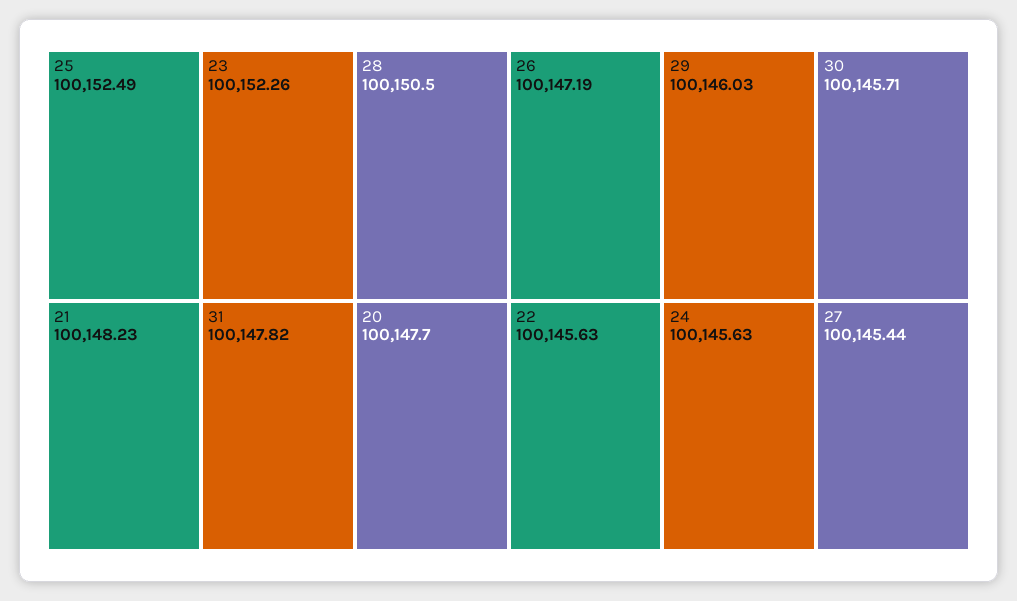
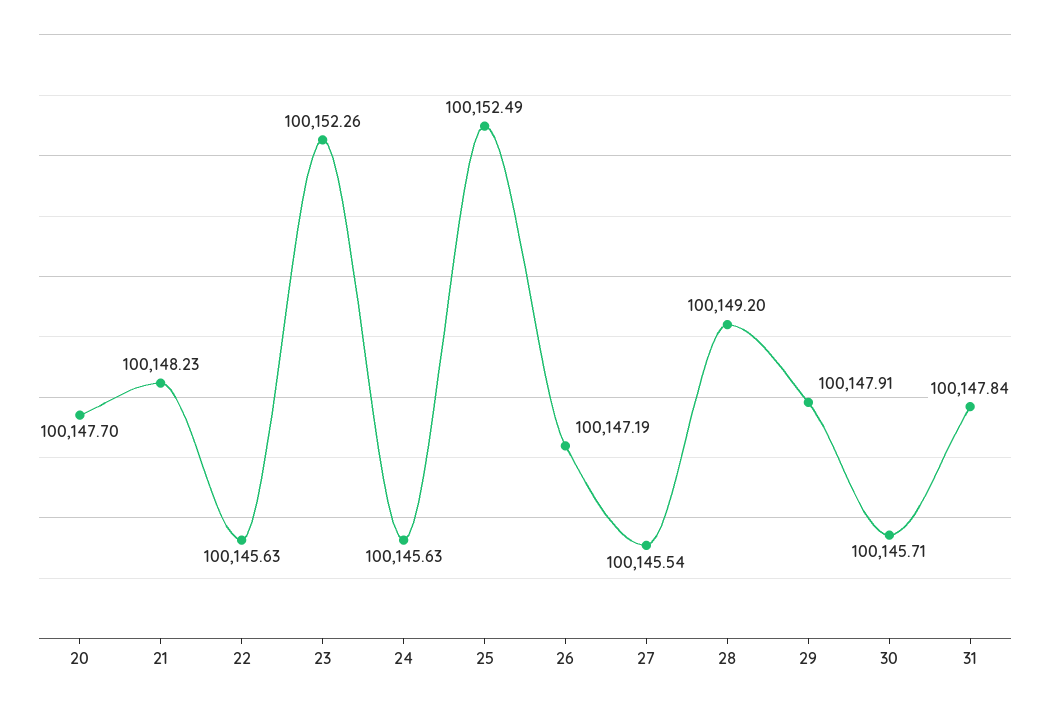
28: 100150.5 -> 100149.2
31: 100147.82 -> 100147.84
29: 100146.03 -> 100147.91
27: 100145.44 -> 100145.54

